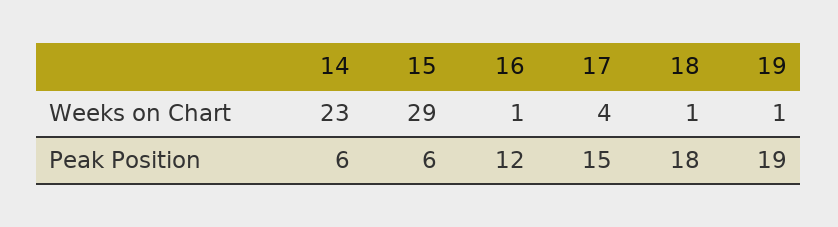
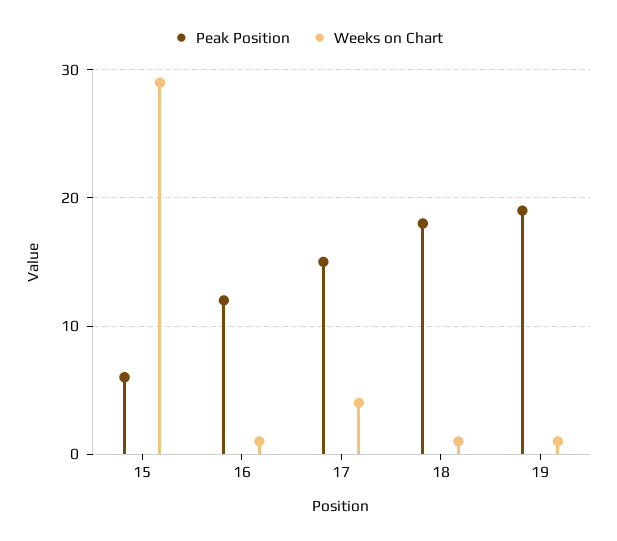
Weeks on Chart, 14: 23 -> none
Peak Position, 14: 6 -> none

